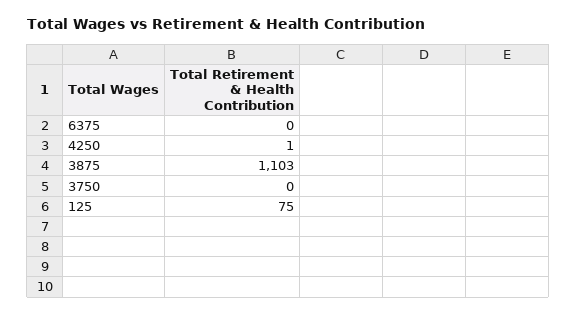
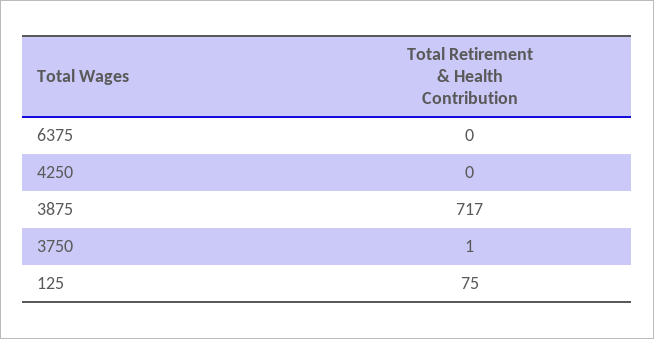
4250: 1 -> 0
3875: 1103 -> 717
3750: 0 -> 1

